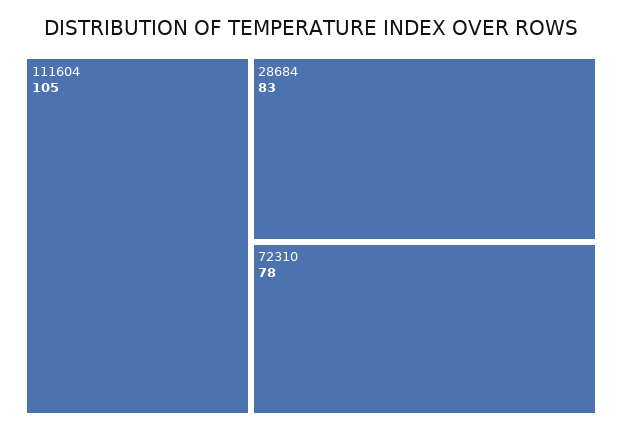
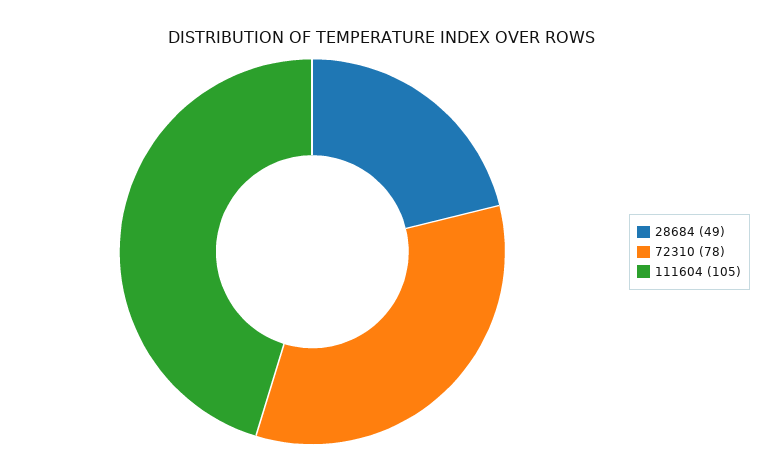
28684: 83 -> 49

